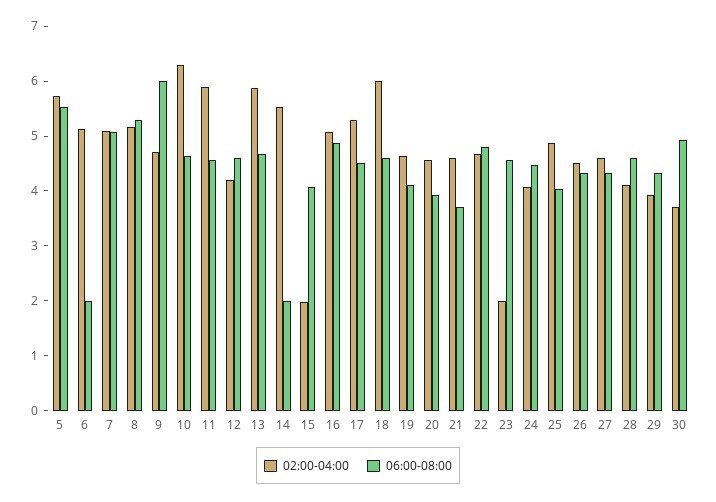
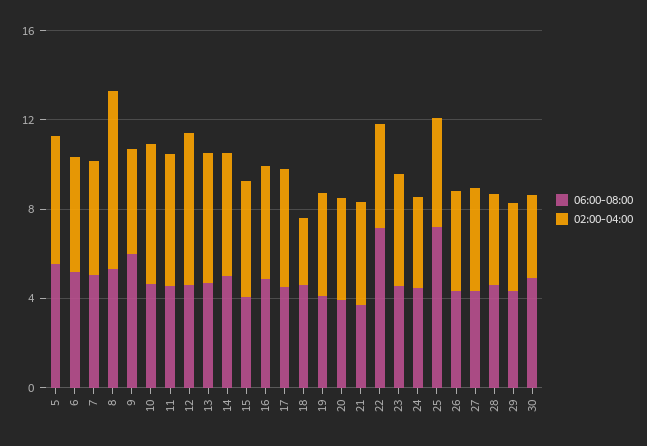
06:00-08:00, 6: 2 -> 5
02:00-04:00, 8: 5.2 -> 8
02:00-04:00, 12: 4.2 -> 7
06:00-08:00, 14: 2 -> 5
02:00-04:00, 15: 2 -> 5
02:00-04:00, 18: 6 -> 3
06:00-08:00, 22: 4.8 -> 7
02:00-04:00, 23: 2 -> 5
06:00-08:00, 25: 4 -> 7

